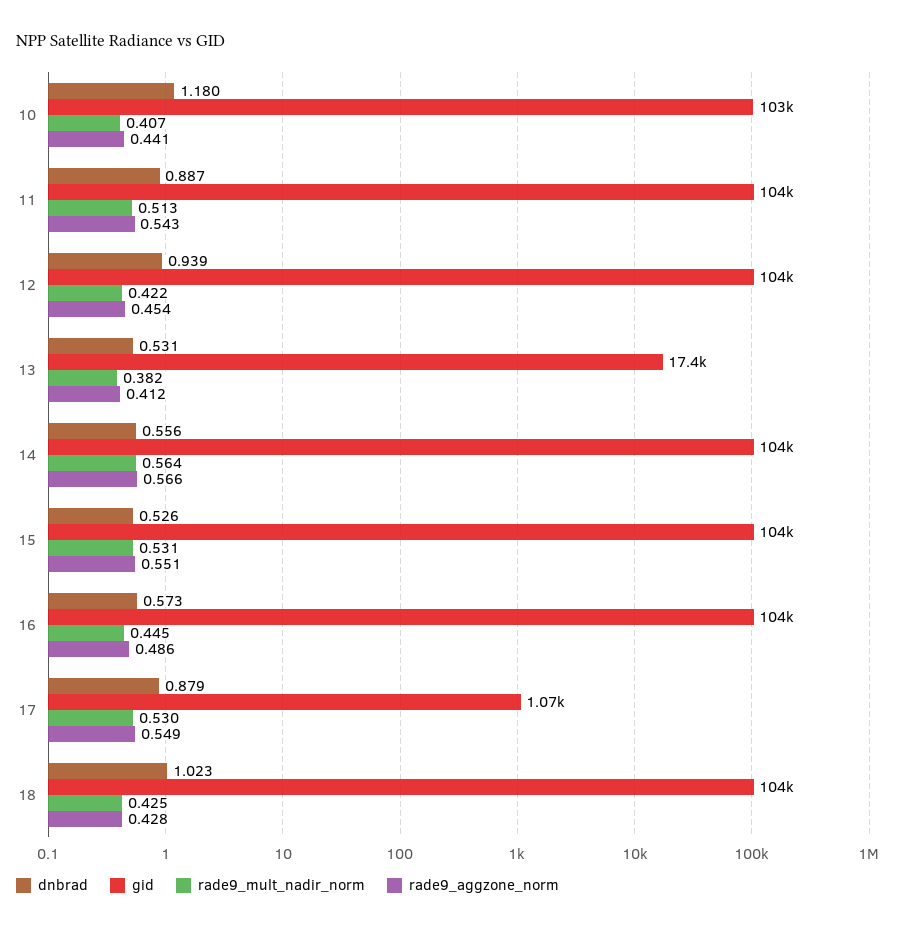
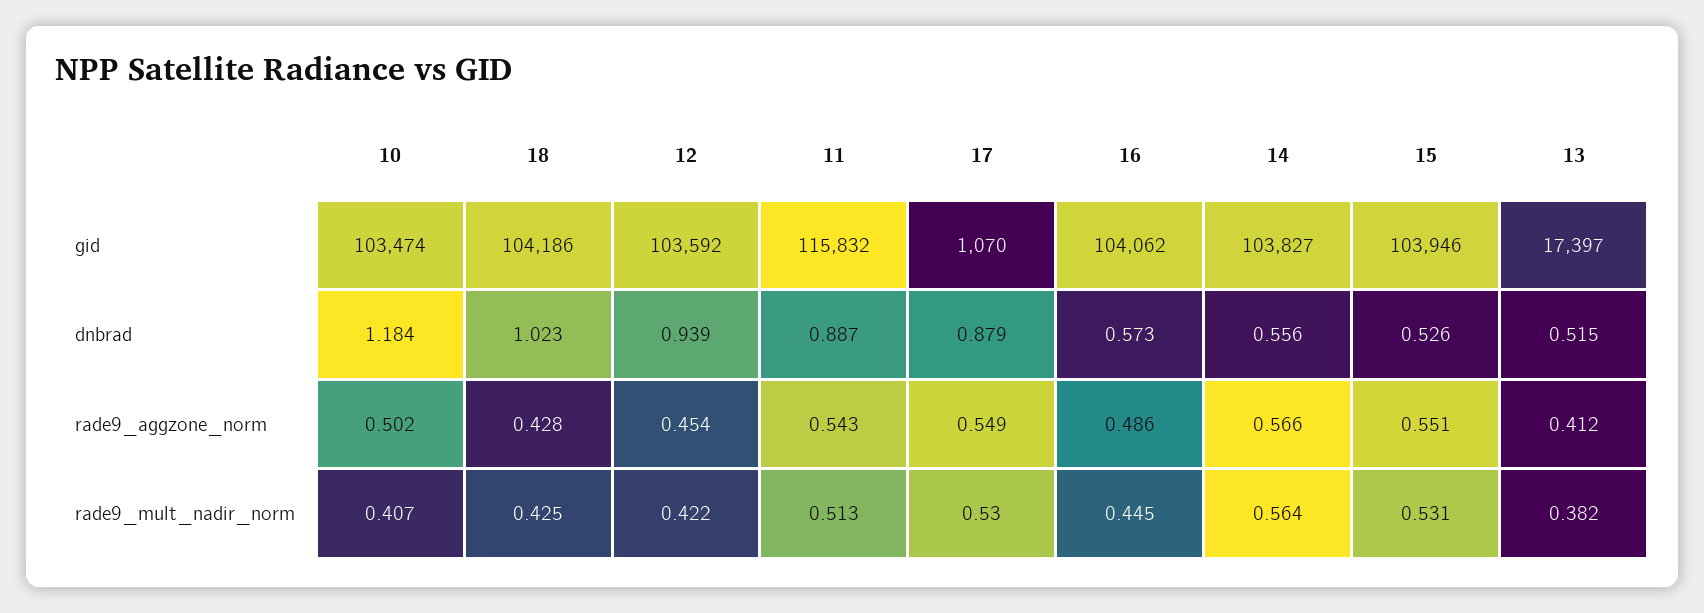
dnbrad, 10: 1.18 -> 1.184
rade9_aggzone_norm, 10: 0.441 -> 0.502
gid, 11: 104000 -> 115832
dnbrad, 13: 0.531 -> 0.515

